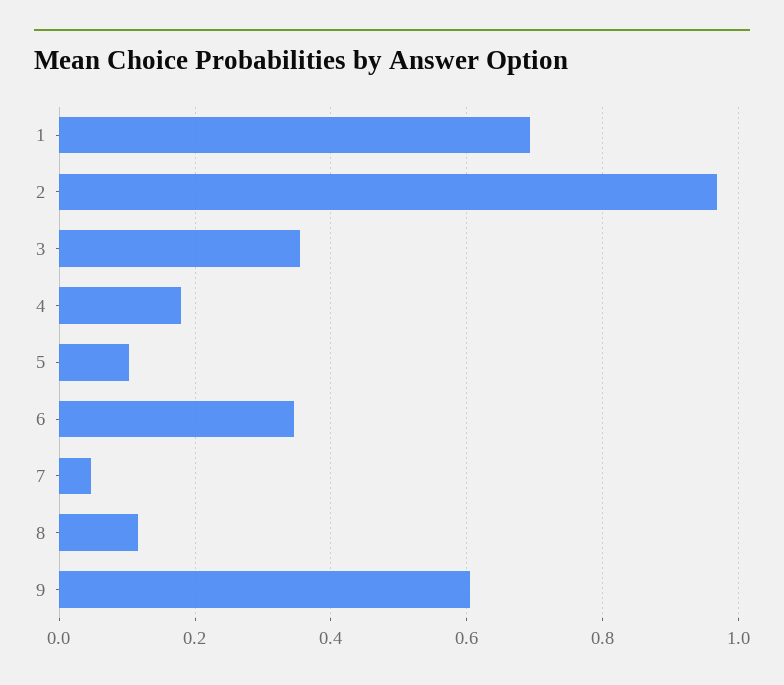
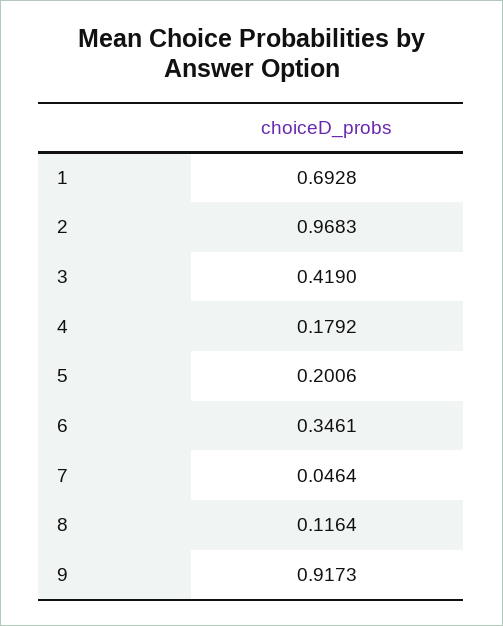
3: 0.36 -> 0.419
5: 0.1 -> 0.2006
9: 0.6 -> 0.9173

